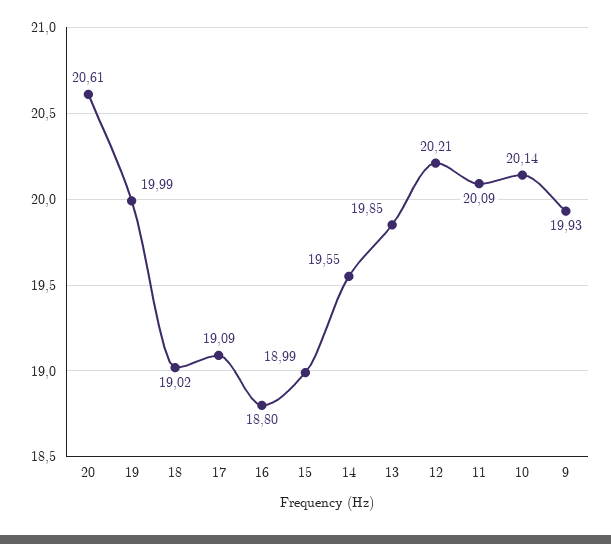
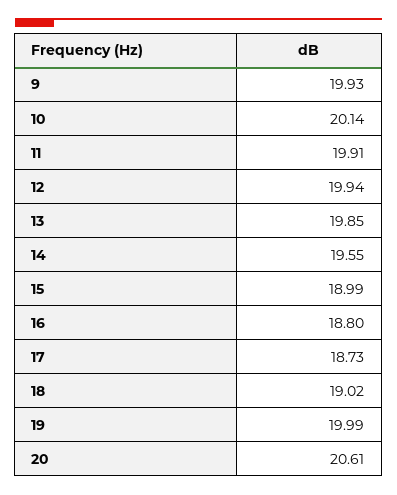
17: 19.09 -> 18.73
12: 20.21 -> 19.94
11: 20.09 -> 19.91

